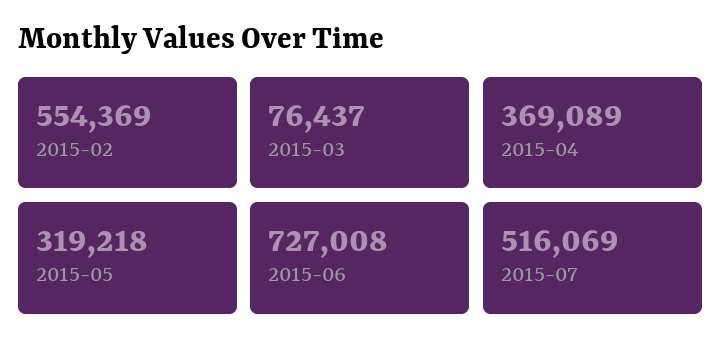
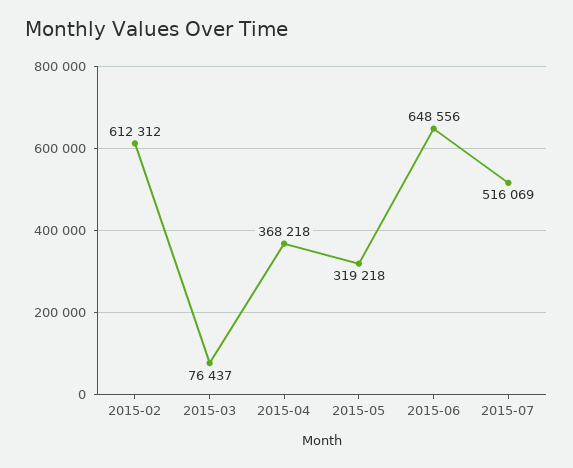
2015-02: 554369 -> 612312
2015-04: 369089 -> 368218
2015-06: 727008 -> 648556

